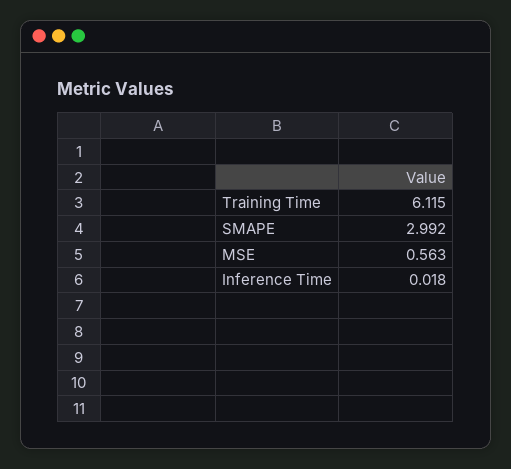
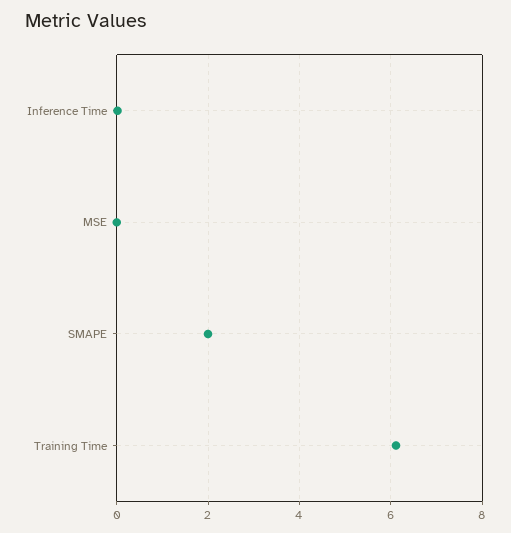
SMAPE: 2.992 -> 2
MSE: 0.563 -> 0

